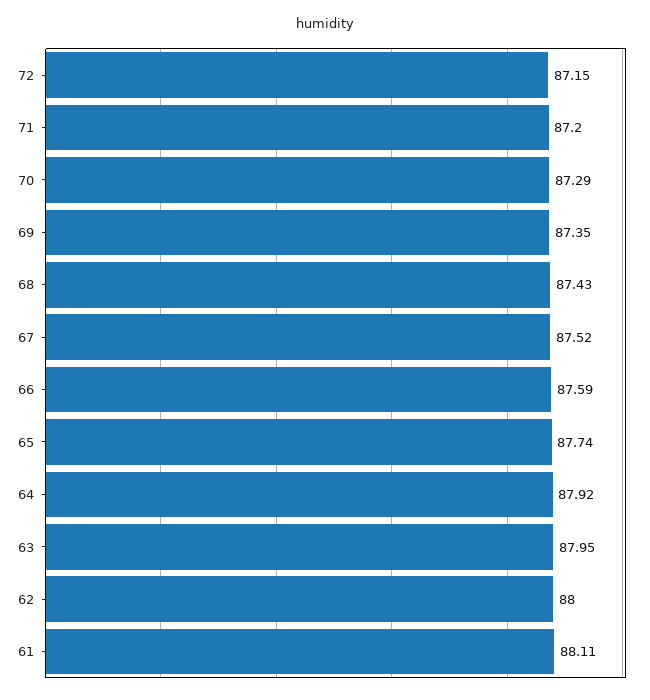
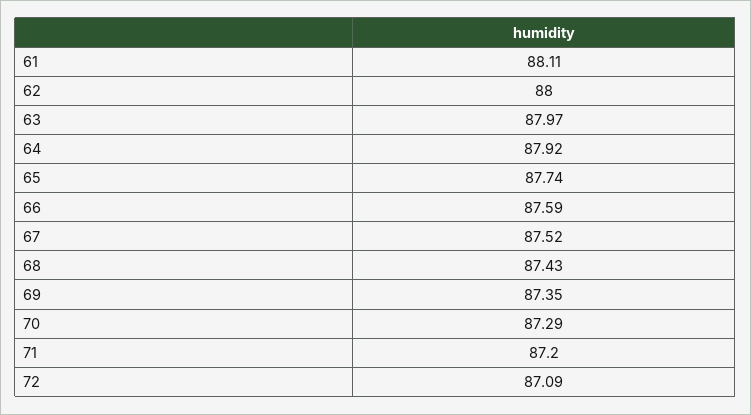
72: 87.15 -> 87.09
63: 87.95 -> 87.97

